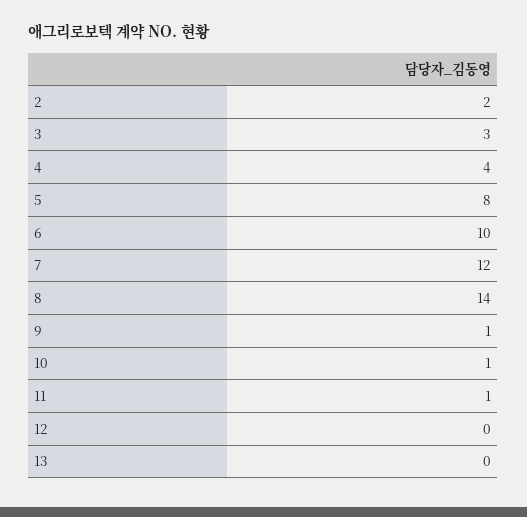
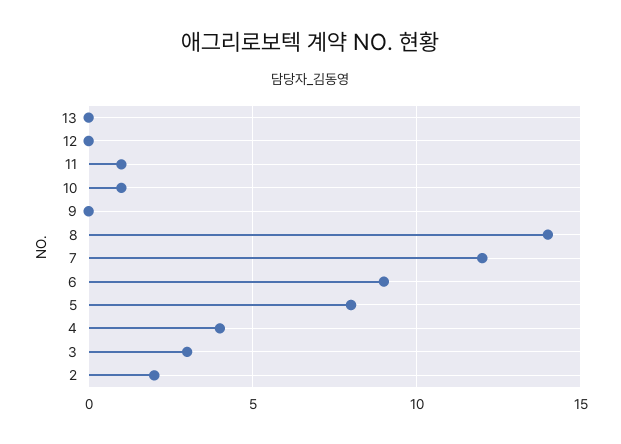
6: 10 -> 9
9: 1 -> 0

